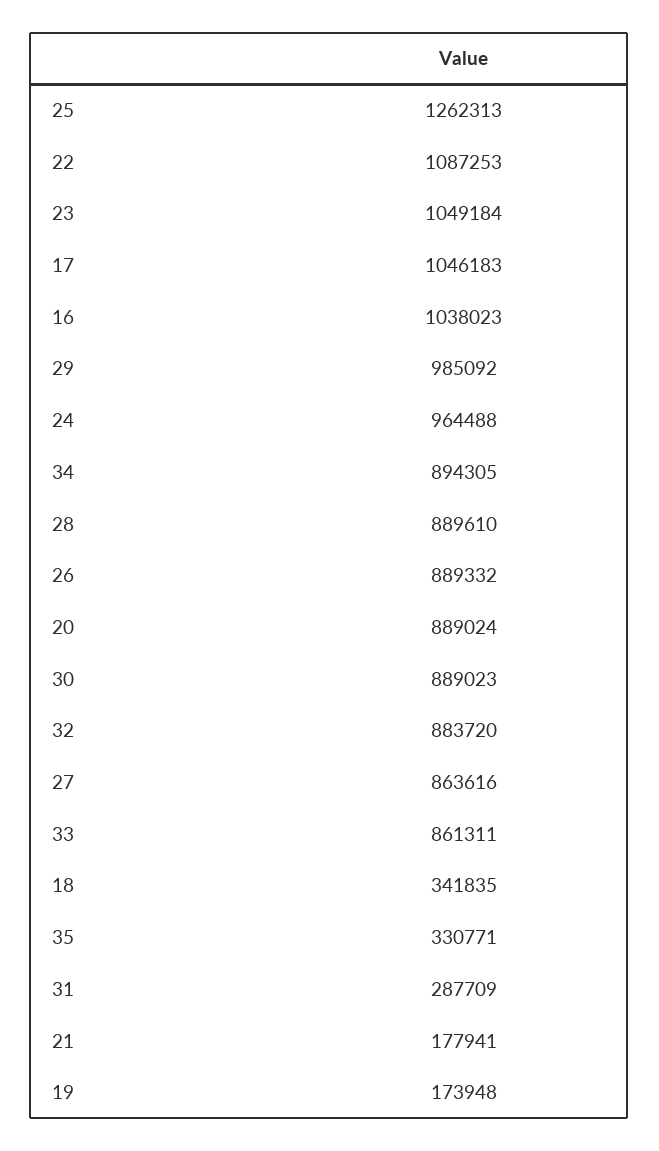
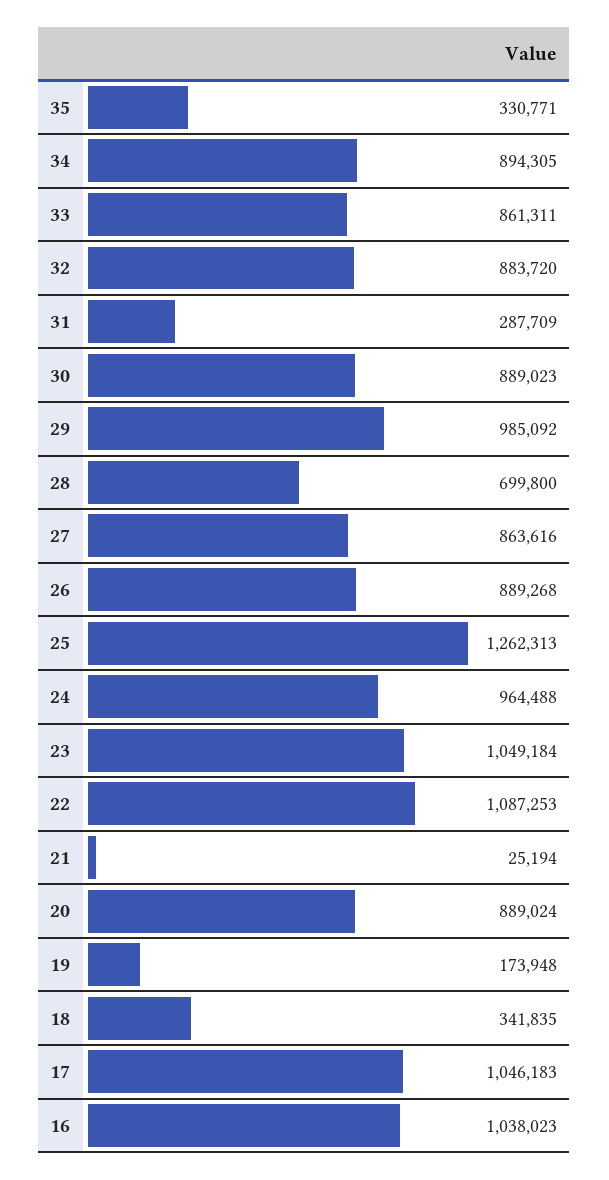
28: 889610 -> 699800
26: 889332 -> 889268
21: 177941 -> 25194

